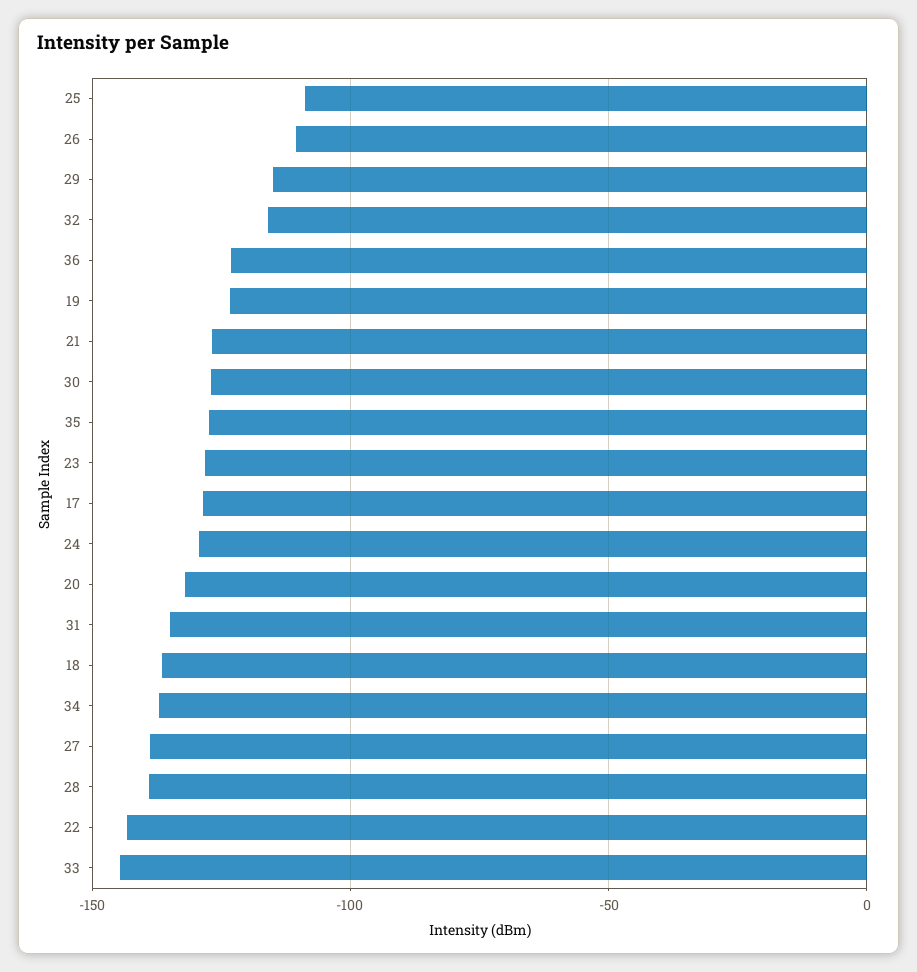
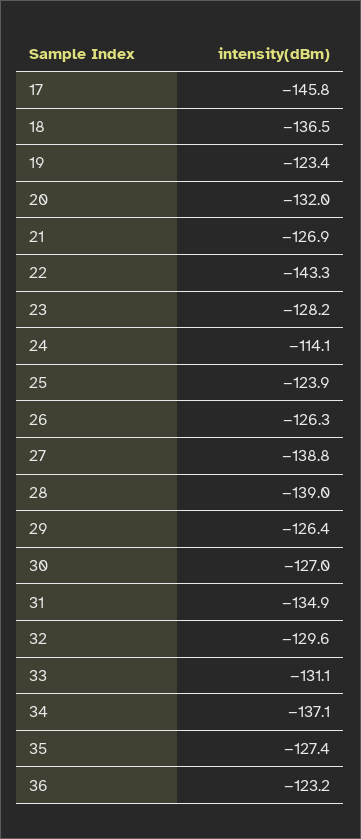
25: -110 -> -123.9
26: -110 -> -126.3
29: -115 -> -126.4
32: -115 -> -129.6
17: -130 -> -145.8
24: -130 -> -114.1
33: -145 -> -131.1

